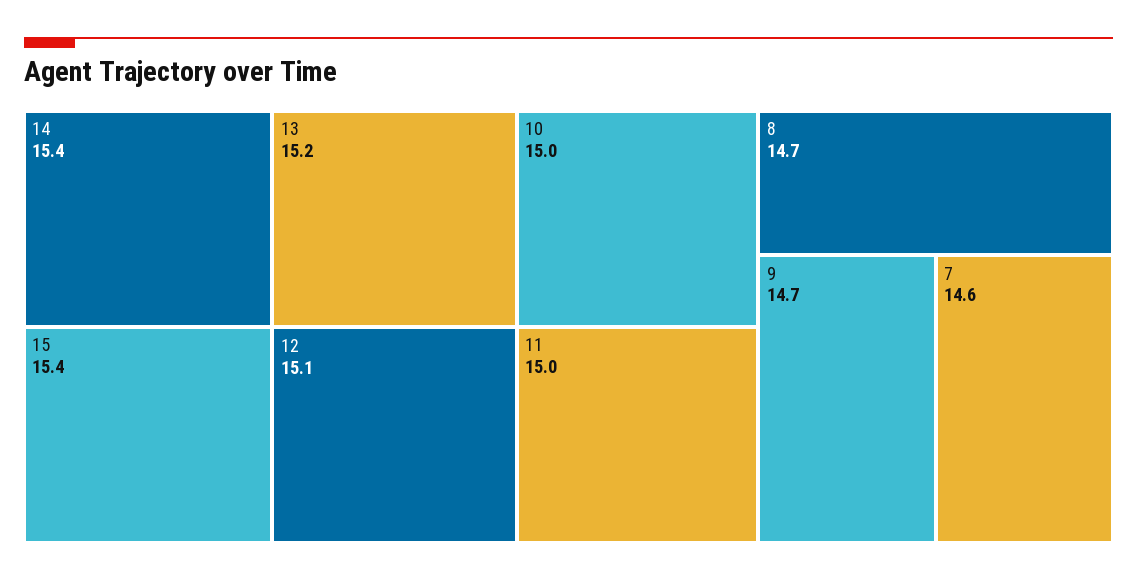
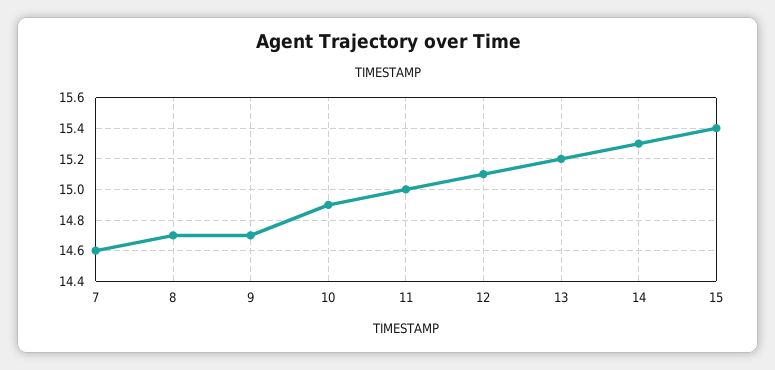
14: 15.4 -> 15.3
10: 15 -> 14.9

